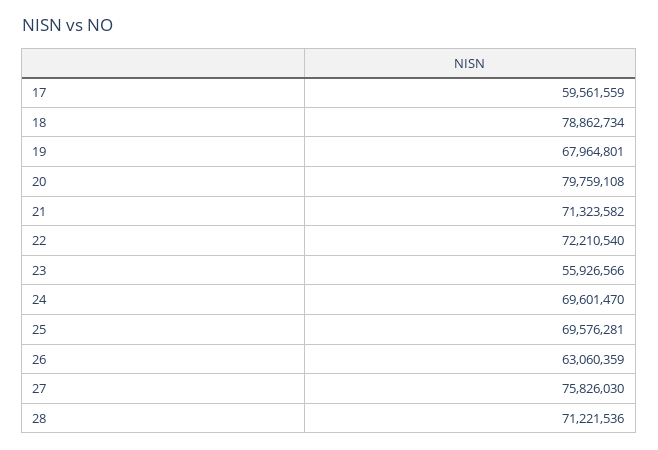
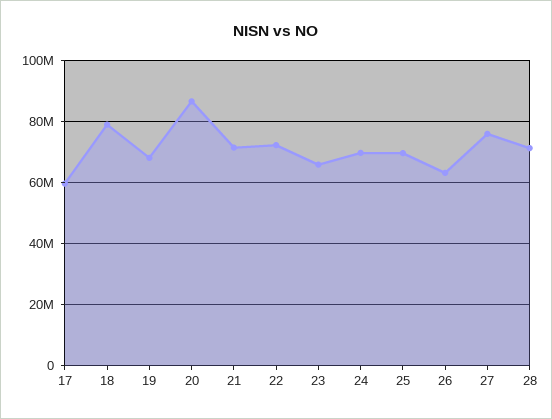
20: 79759108 -> 86000000
23: 55926566 -> 66000000

